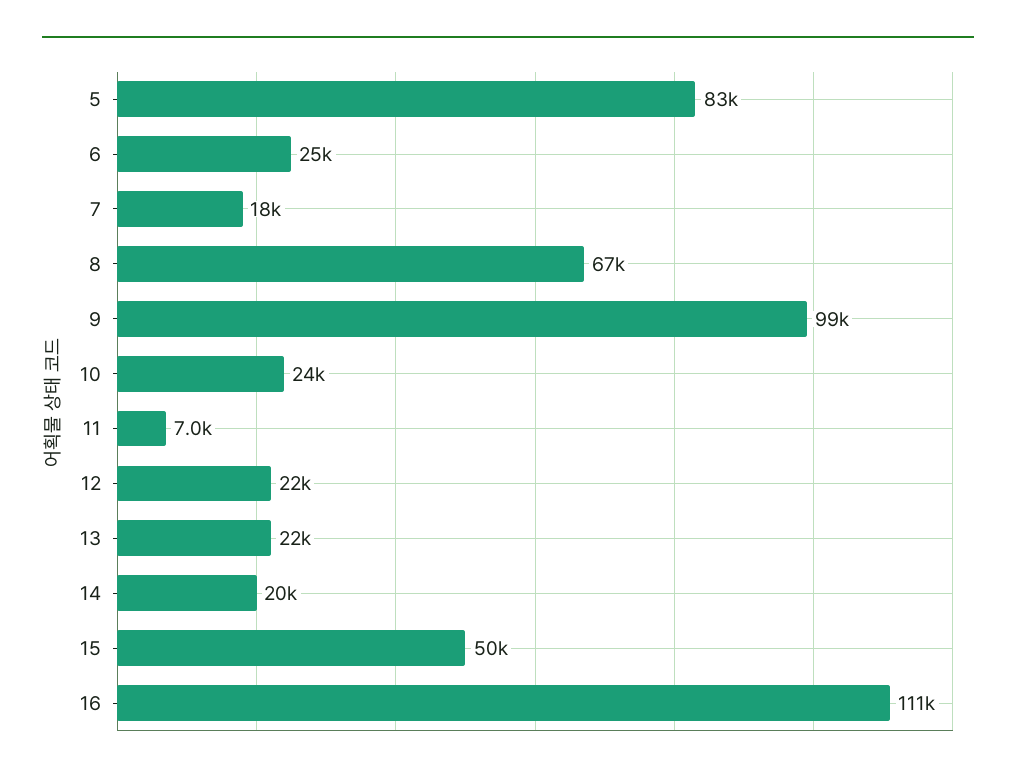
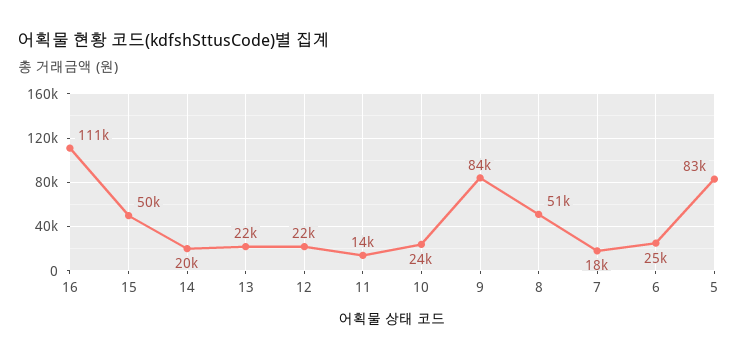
8: 67000 -> 51000
9: 99000 -> 84000
11: 7000 -> 14000

